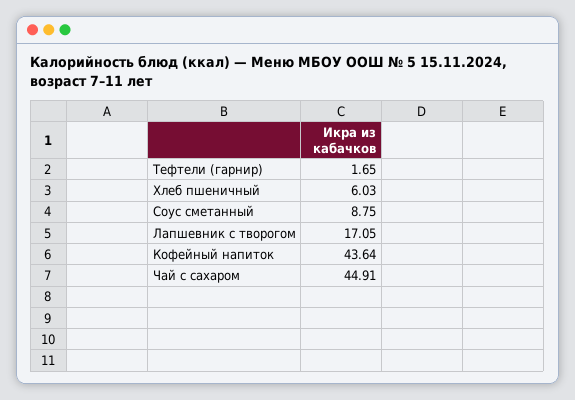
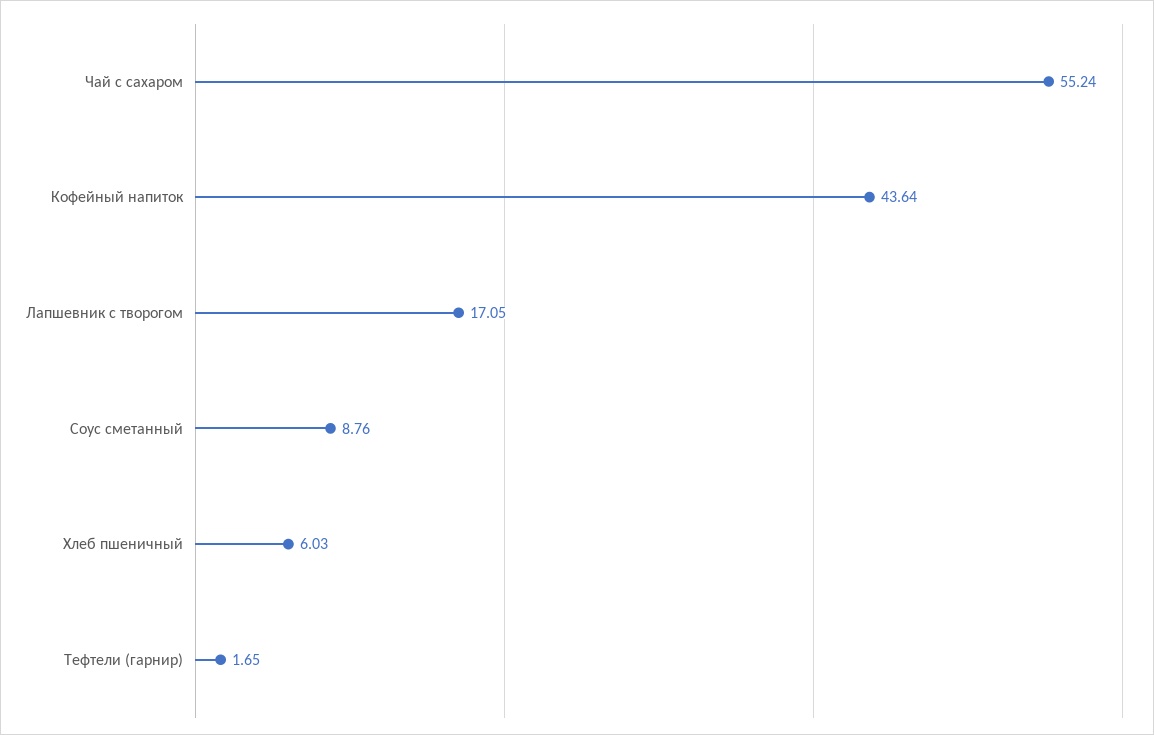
Соус сметанный: 8.75 -> 8.76
Чай с сахаром: 44.91 -> 55.24

